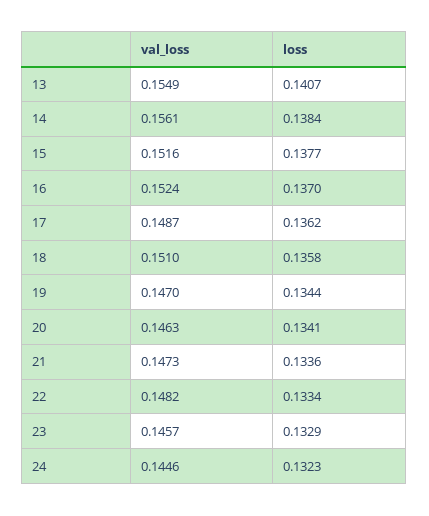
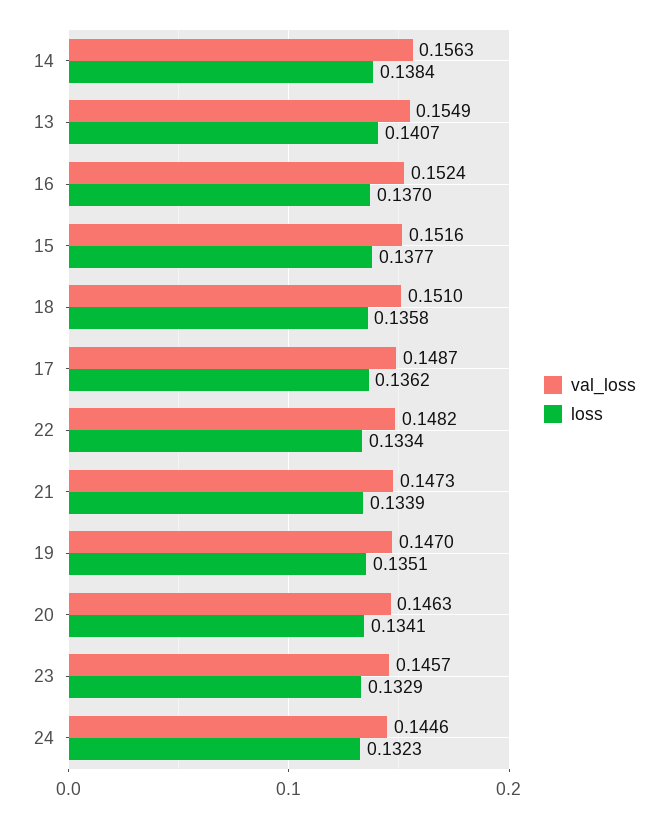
val_loss, 14: 0.1561 -> 0.1563
loss, 19: 0.1344 -> 0.1351
loss, 21: 0.1336 -> 0.1339

